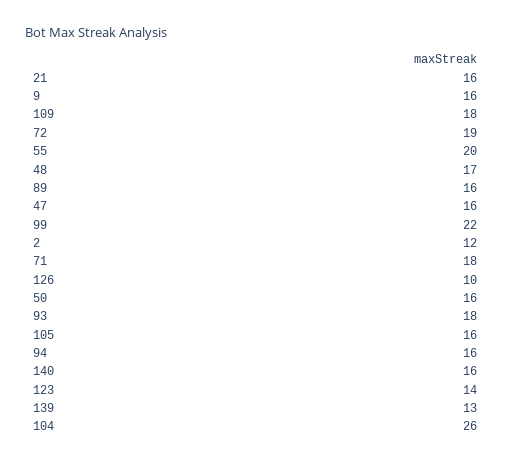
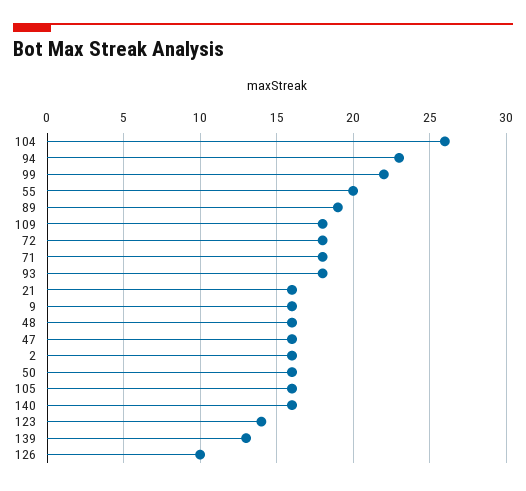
72: 19 -> 18
48: 17 -> 16
89: 16 -> 19
2: 12 -> 16
94: 16 -> 23

